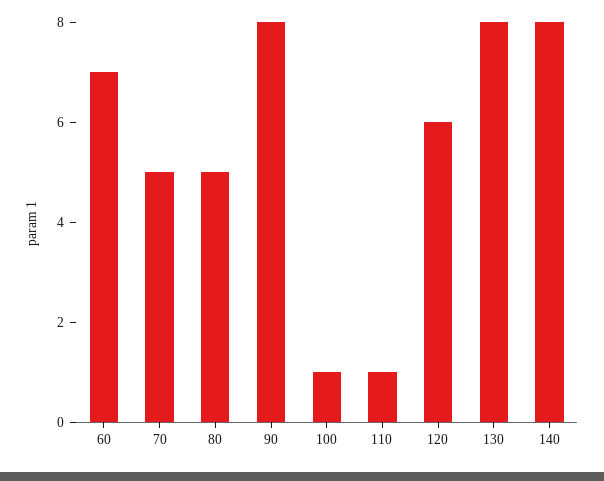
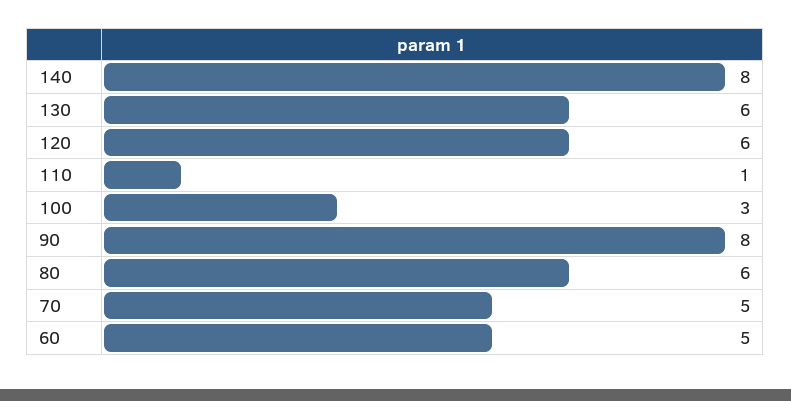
60: 7 -> 5
80: 5 -> 6
100: 1 -> 3
130: 8 -> 6

